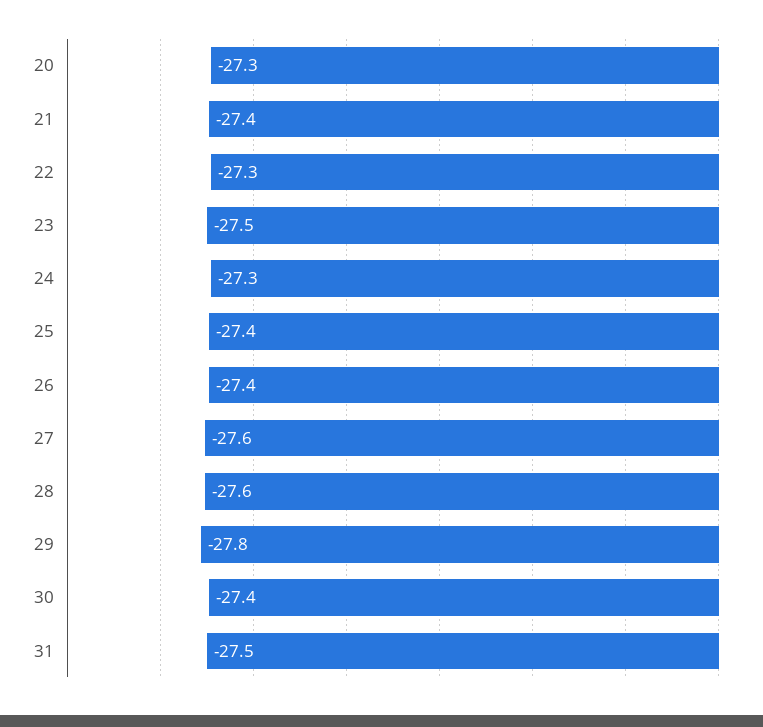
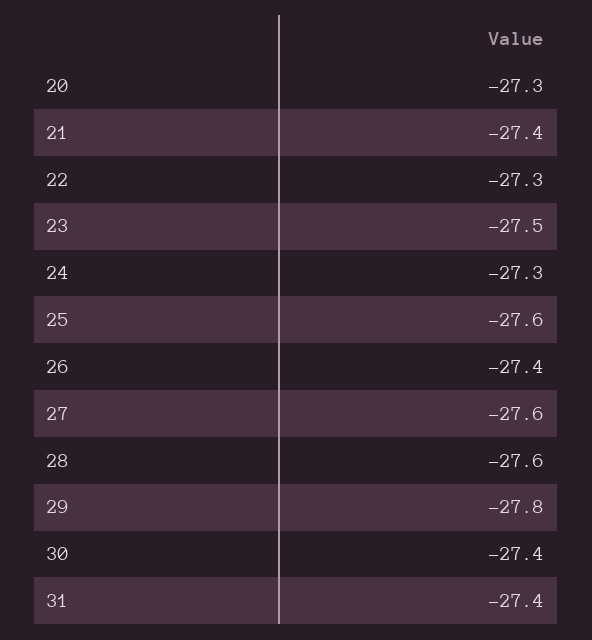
25: -27.4 -> -27.6
31: -27.5 -> -27.4

